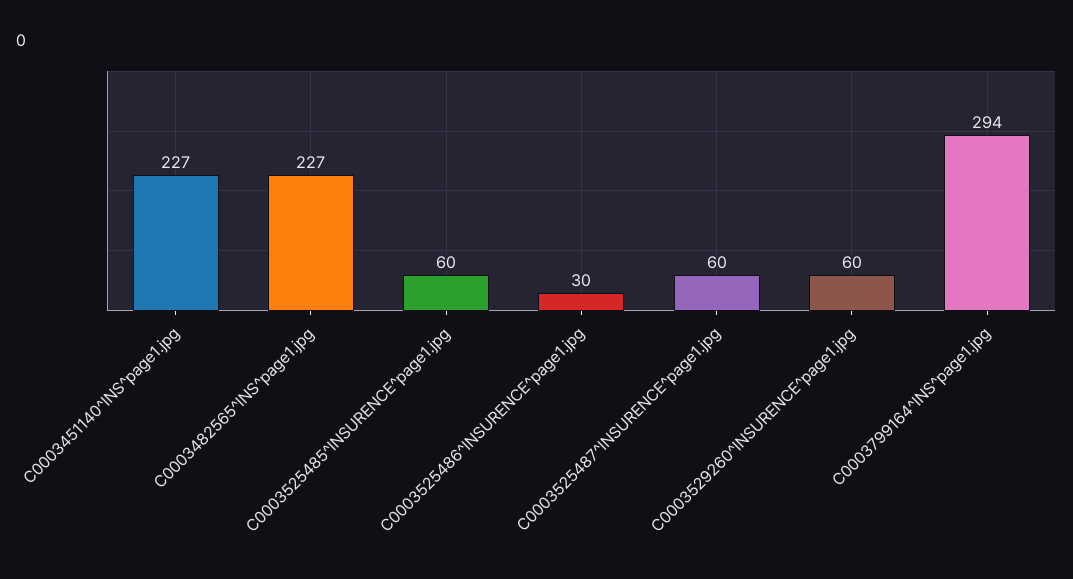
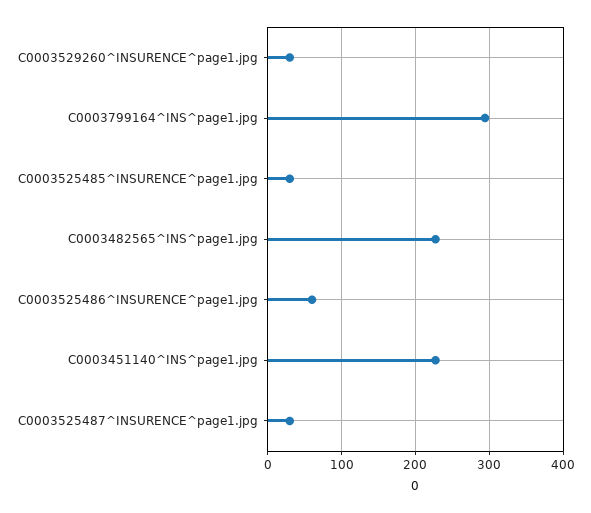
C0003525485^INSURENCE^page1.jpg: 60 -> 30
C0003525486^INSURENCE^page1.jpg: 30 -> 60
C0003525487^INSURENCE^page1.jpg: 60 -> 30
C0003529260^INSURENCE^page1.jpg: 60 -> 30

